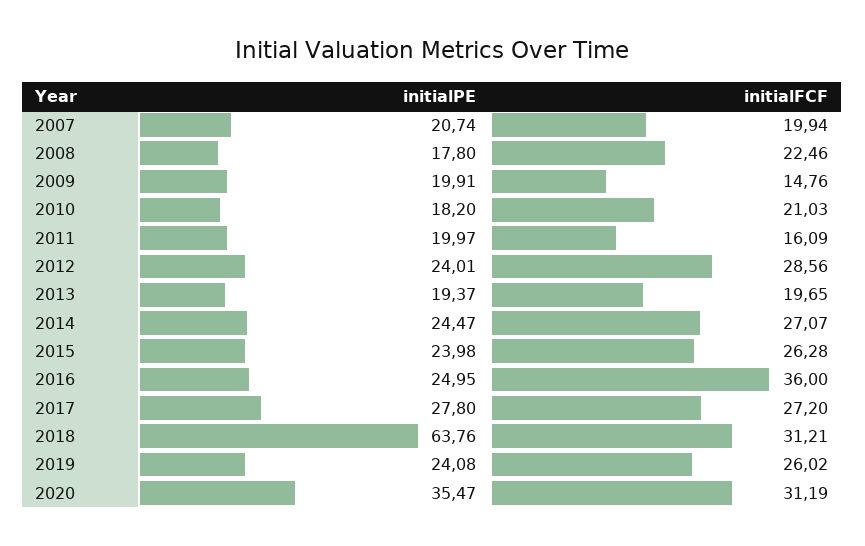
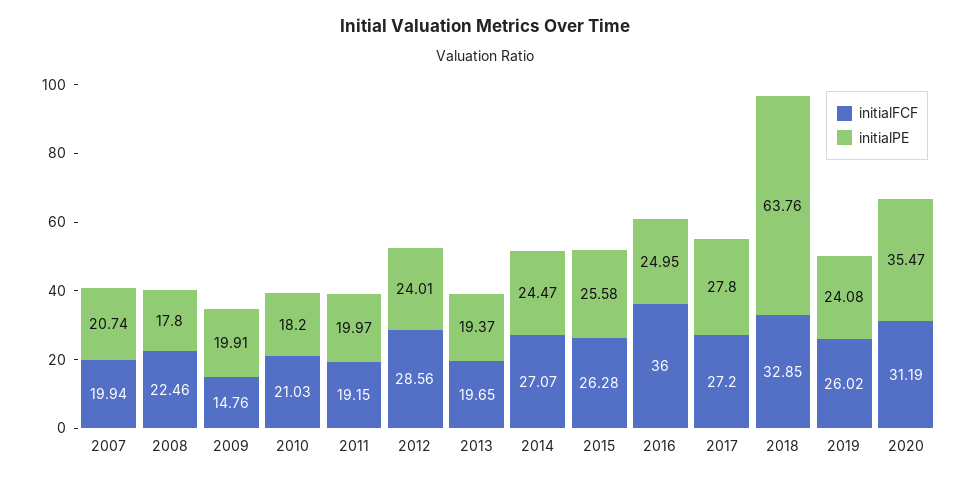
initialFCF, 2011: 16.09 -> 19.15
initialPE, 2015: 23.98 -> 25.58
initialFCF, 2018: 31.21 -> 32.85

